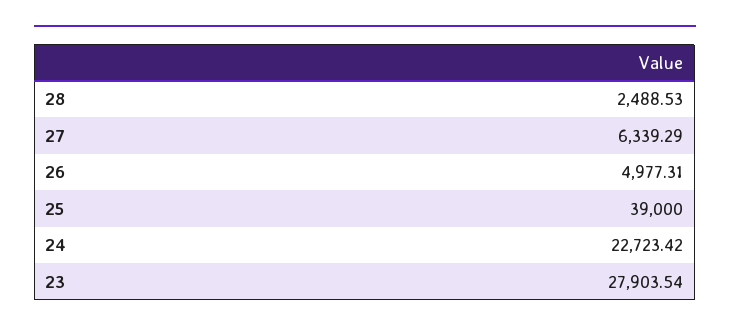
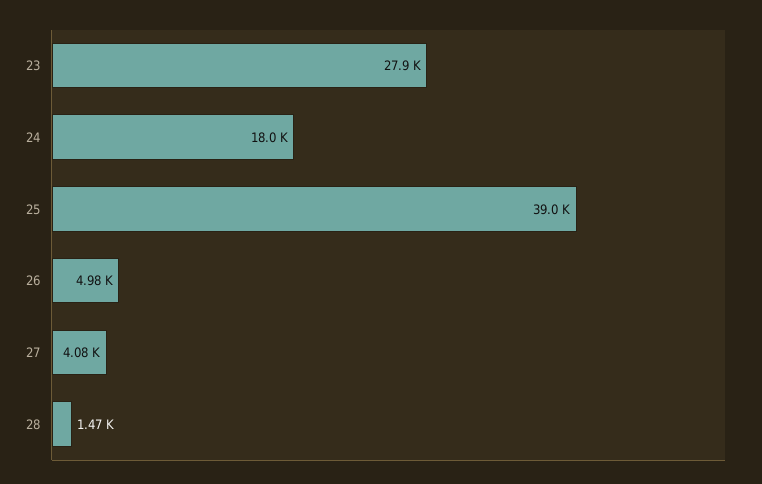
28: 2488.53 -> 1470
27: 6339.29 -> 4080
24: 22723.42 -> 18000

